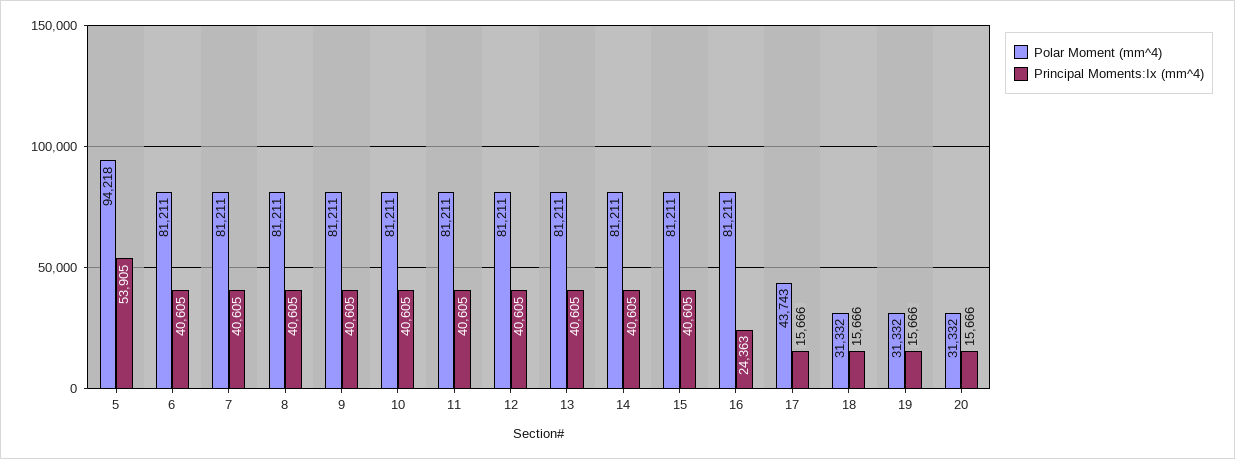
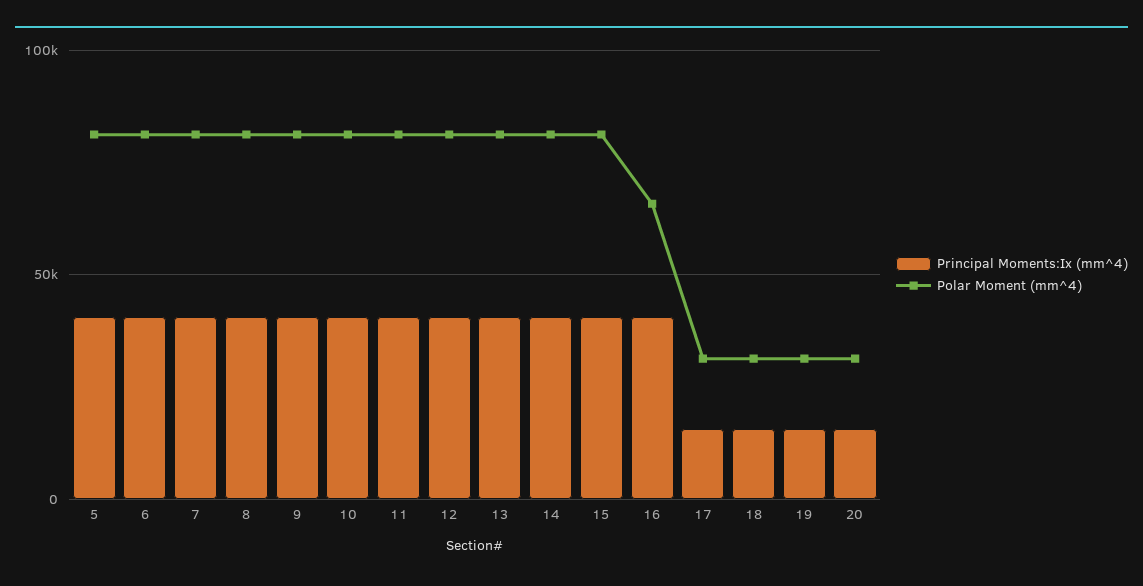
Polar Moment (mm^4), 5: 94218 -> 80000
Principal Moments:Ix (mm^4), 5: 53905 -> 40000
Polar Moment (mm^4), 16: 81211 -> 65000
Principal Moments:Ix (mm^4), 16: 24363 -> 40000
Polar Moment (mm^4), 17: 43743 -> 30000

